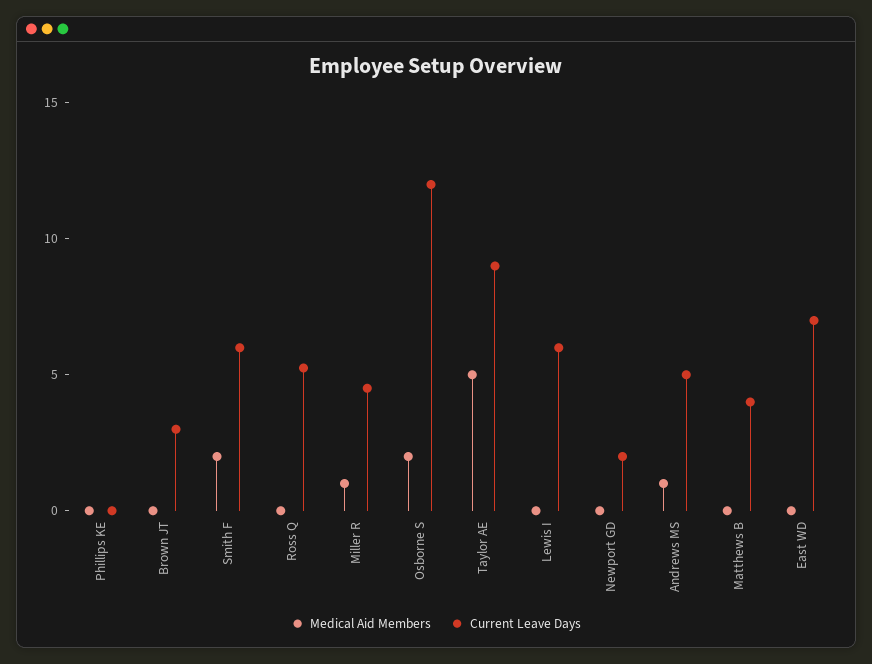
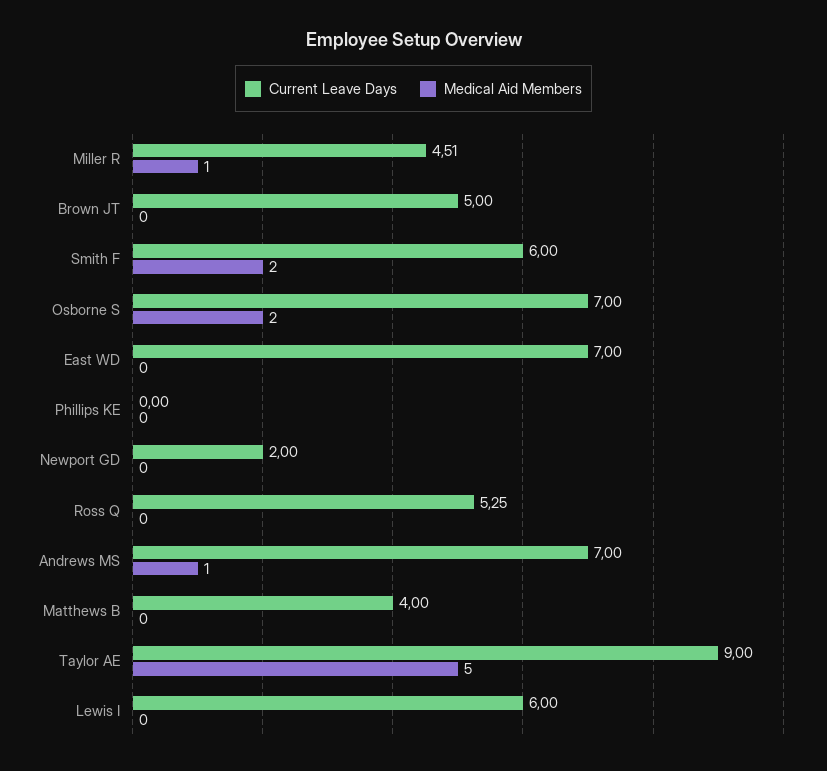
Current Leave Days, Brown JT: 3 -> 5
Current Leave Days, Osborne S: 12 -> 7
Current Leave Days, Andrews MS: 5 -> 7

